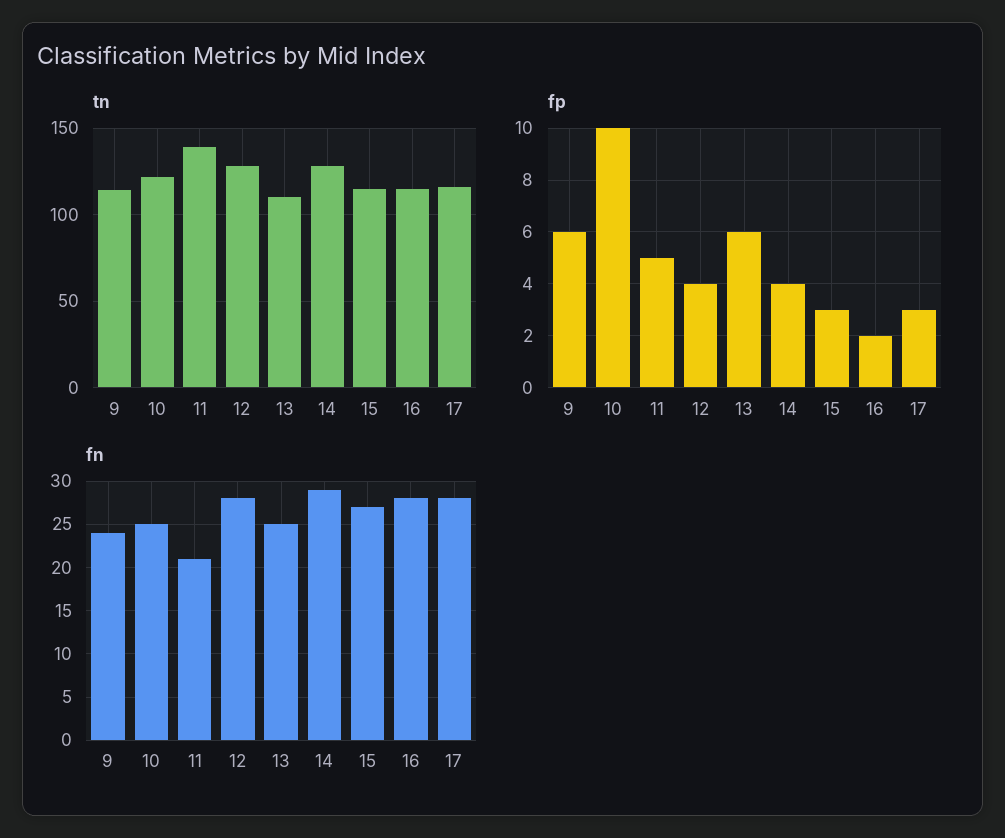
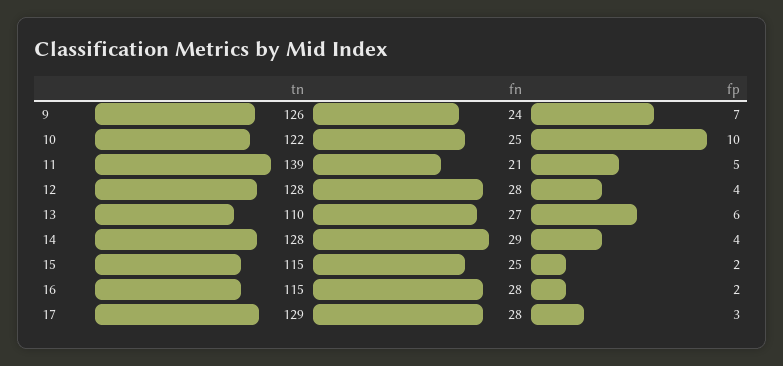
tn, 9: 115 -> 126
tn, 17: 115 -> 129
fp, 9: 6 -> 7
fp, 15: 3 -> 2
fn, 13: 25 -> 27
fn, 15: 27 -> 25

